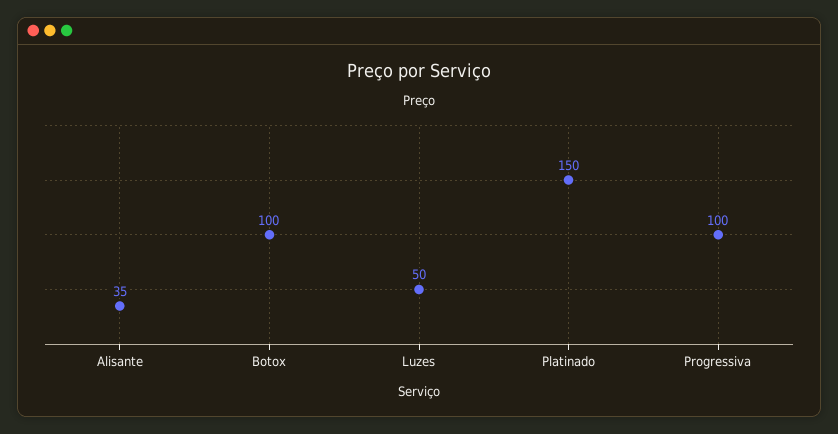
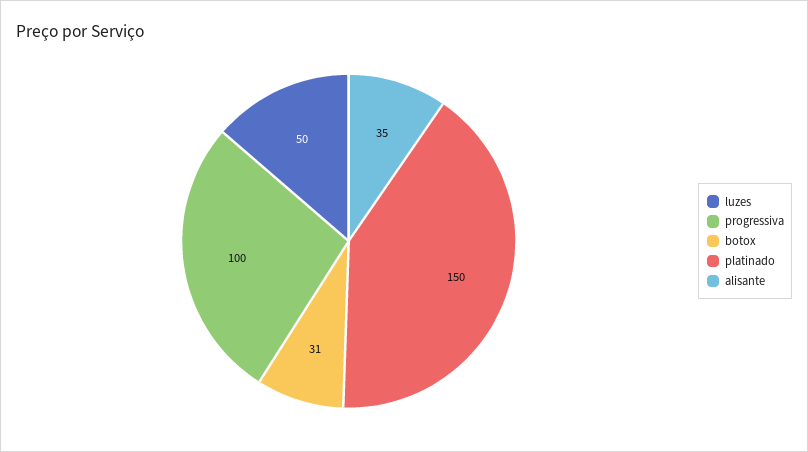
Botox: 100 -> 31

